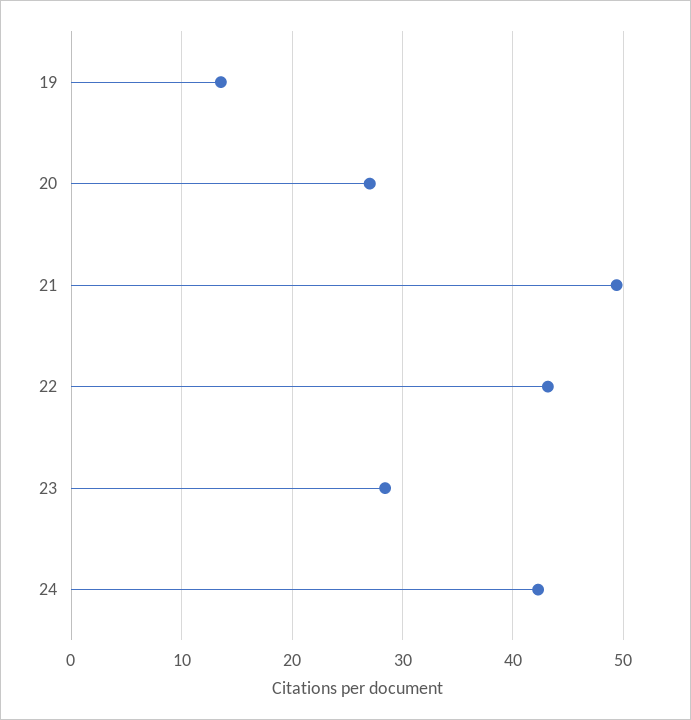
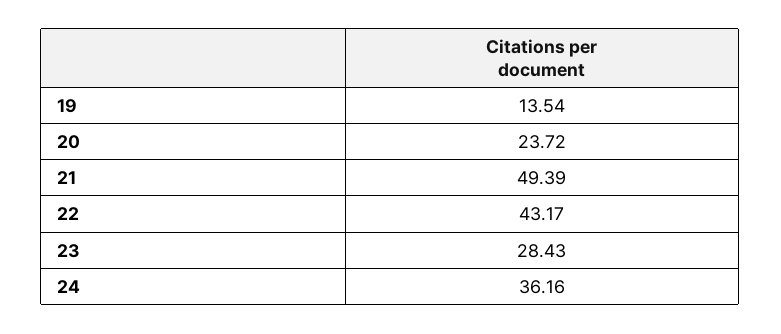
20: 27 -> 23.72
24: 42 -> 36.16

